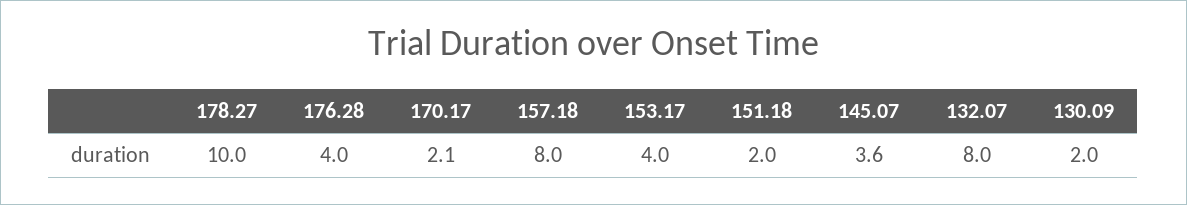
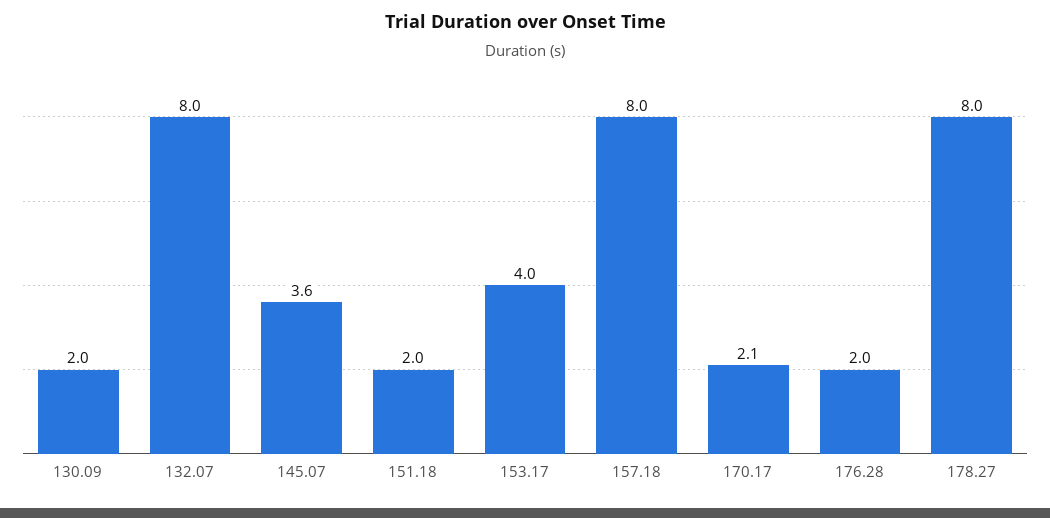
178.27: 10 -> 8
176.28: 4 -> 2

